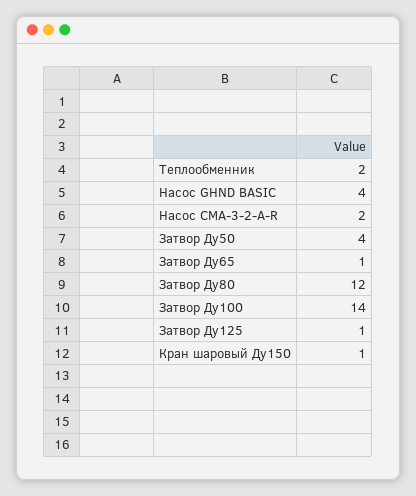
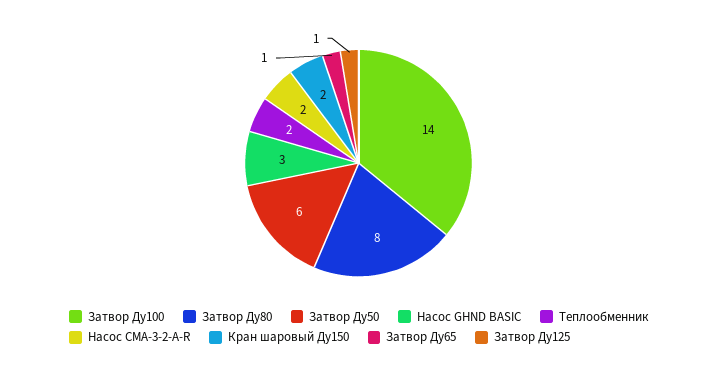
Насос GHND BASIC: 4 -> 3
Затвор Ду50: 4 -> 6
Затвор Ду80: 12 -> 8
Кран шаровый Ду150: 1 -> 2

